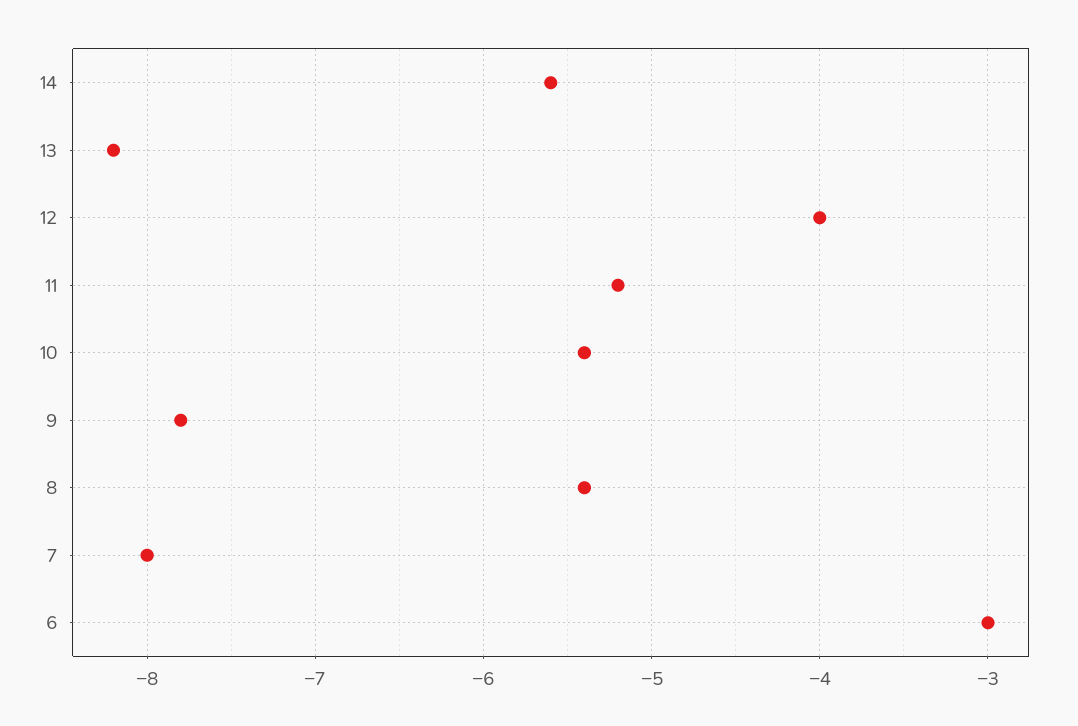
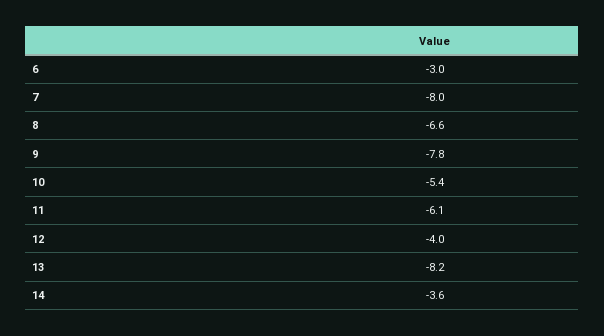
14: -5.6 -> -3.6
11: -5.2 -> -6.1
8: -5.4 -> -6.6

